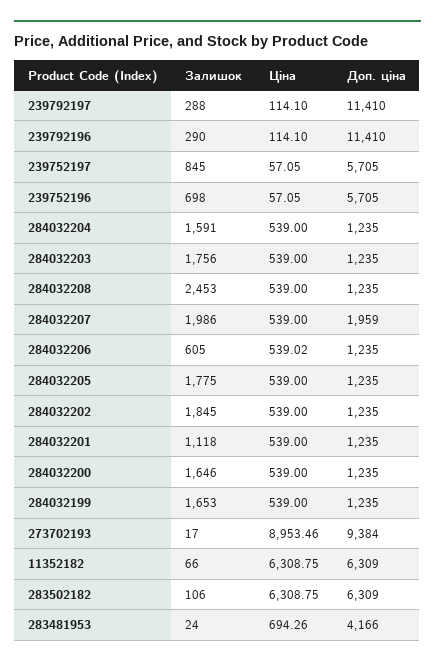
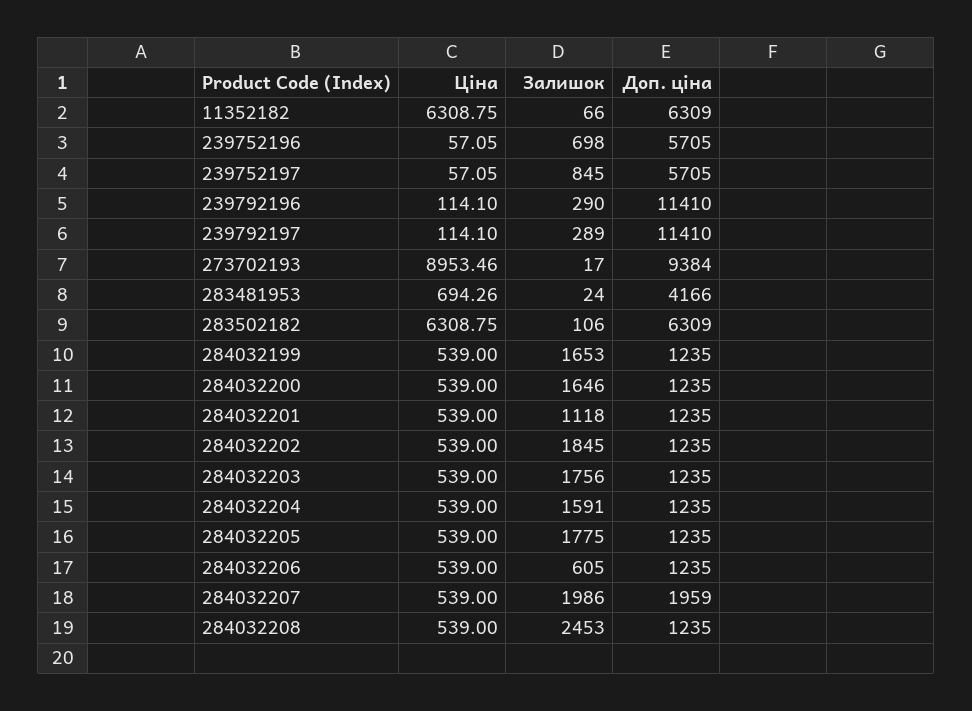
Залишок, 239792197: 288 -> 289
Ціна, 284032206: 539.02 -> 539

